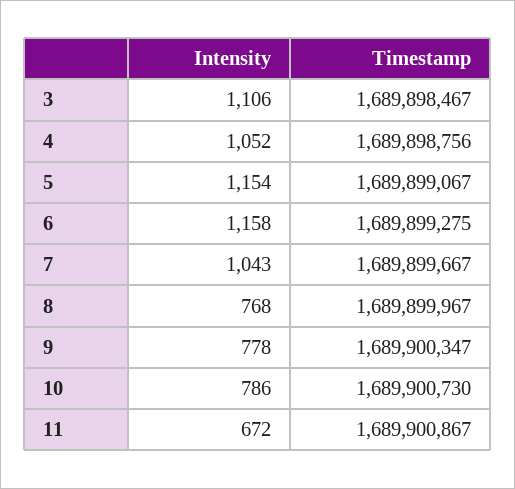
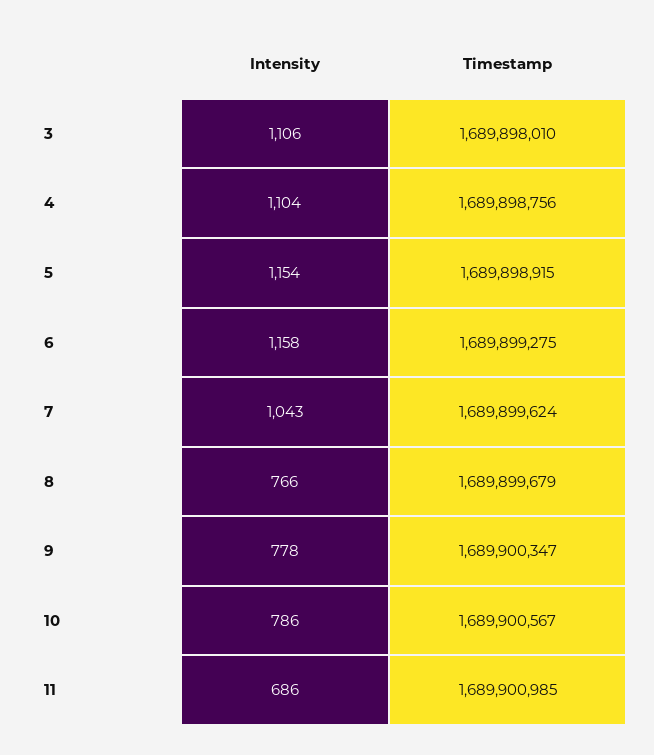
Timestamp, 3: 1689898467 -> 1689898010
Intensity, 4: 1052 -> 1104
Timestamp, 5: 1689899067 -> 1689898915
Timestamp, 7: 1689899667 -> 1689899624
Intensity, 8: 768 -> 766
Timestamp, 8: 1689899967 -> 1689899679
Timestamp, 10: 1689900730 -> 1689900567
Intensity, 11: 672 -> 686
Timestamp, 11: 1689900867 -> 1689900985

